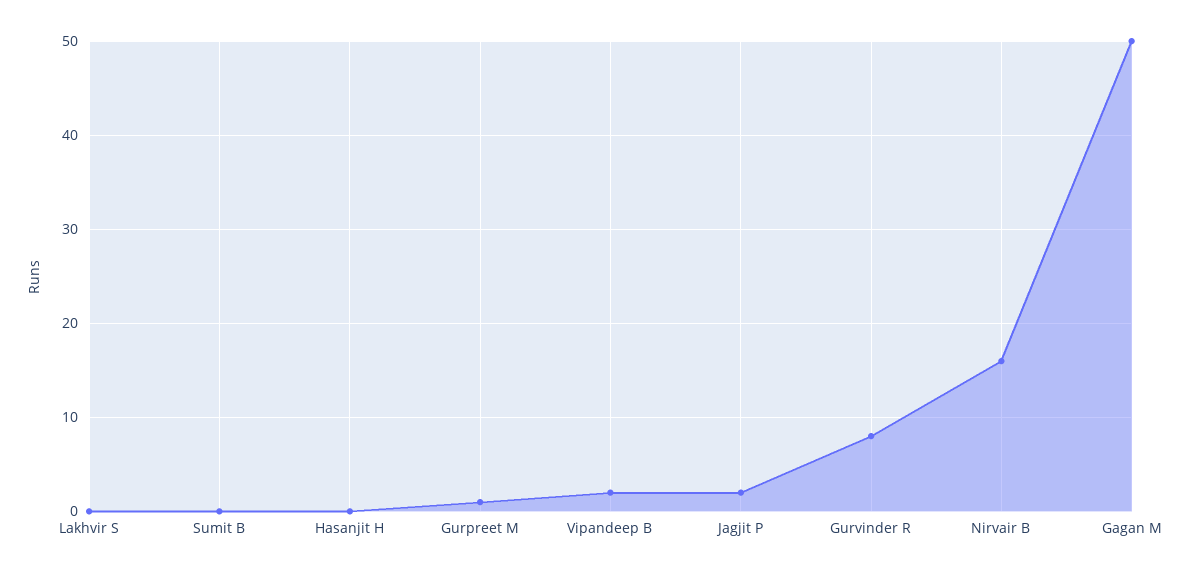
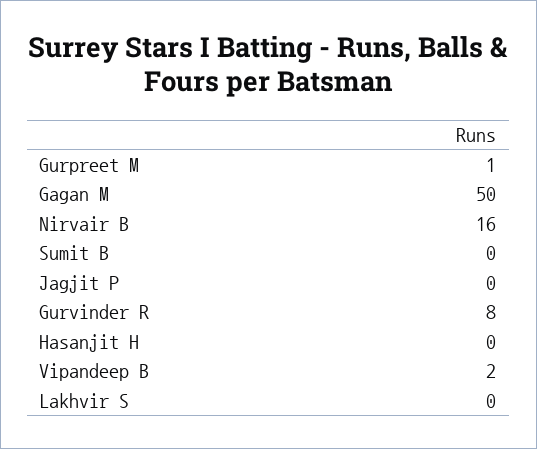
Jagjit P: 2 -> 0

